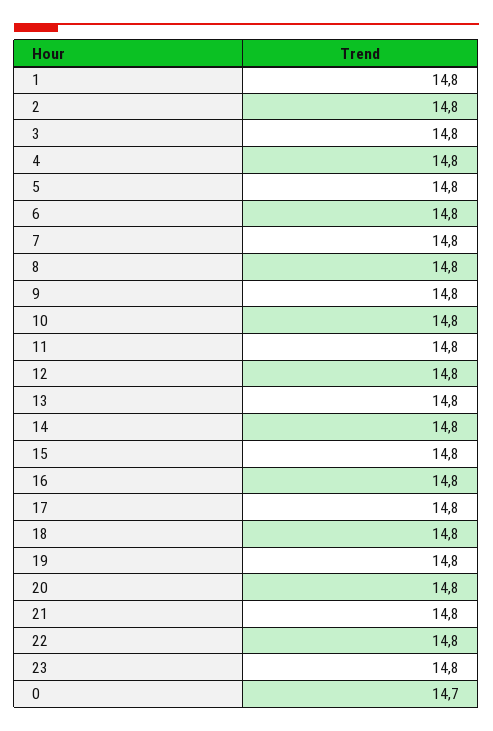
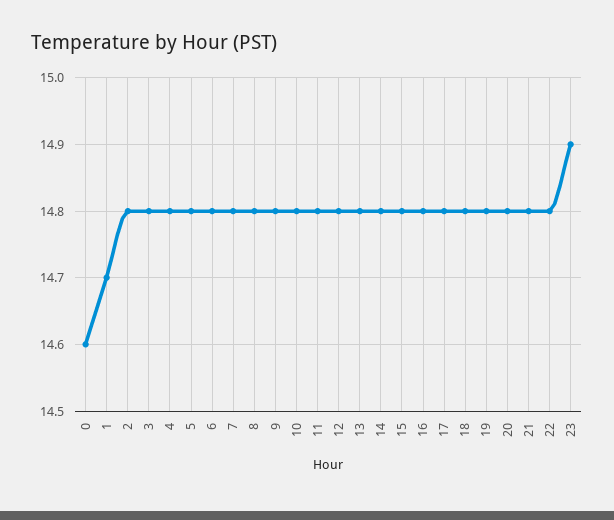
1: 14.8 -> 14.7
23: 14.8 -> 14.9
0: 14.7 -> 14.6

